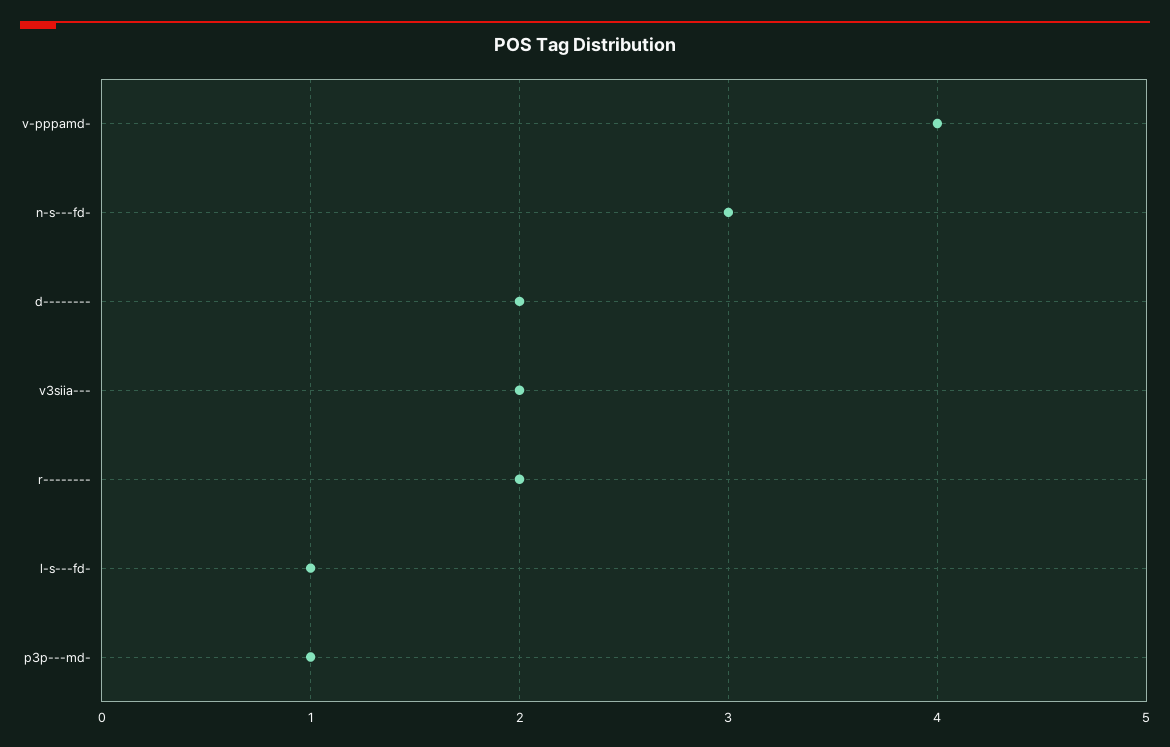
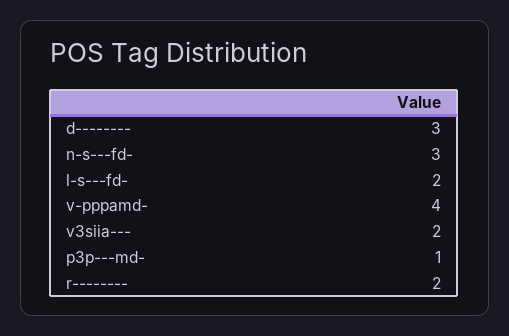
d--------: 2 -> 3
l-s---fd-: 1 -> 2

